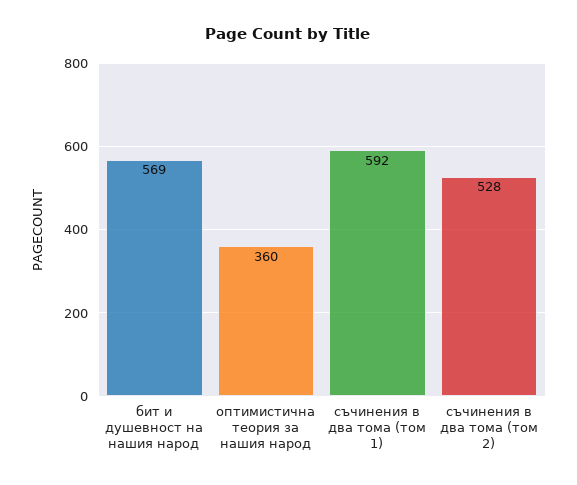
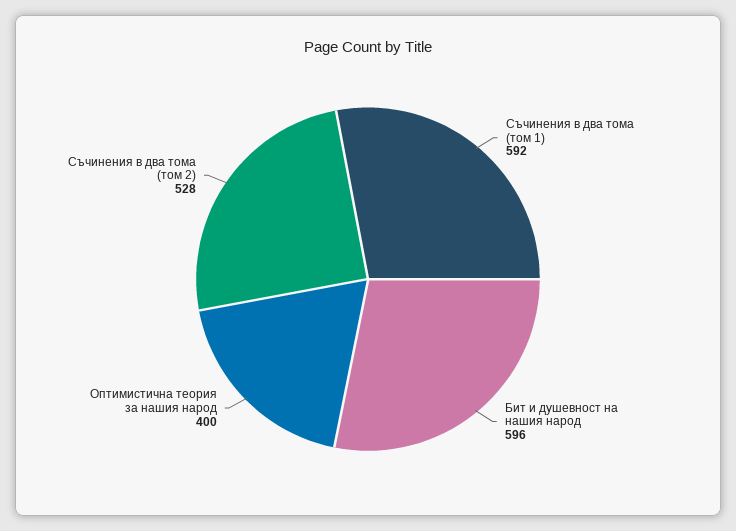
бит и душевност на нашия народ: 569 -> 596
оптимистична теория за нашия народ: 360 -> 400

